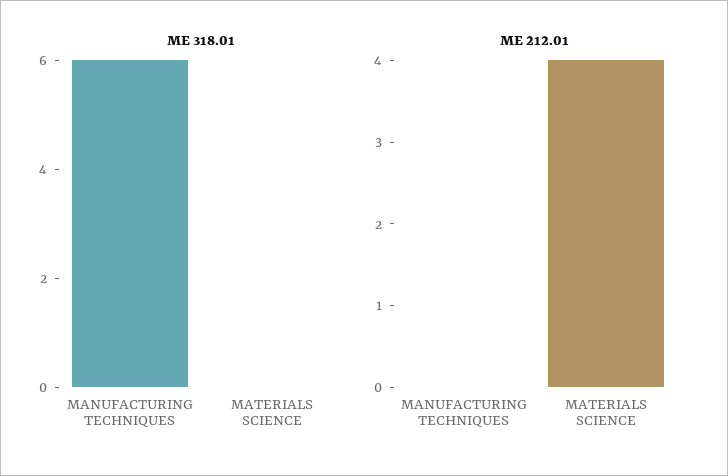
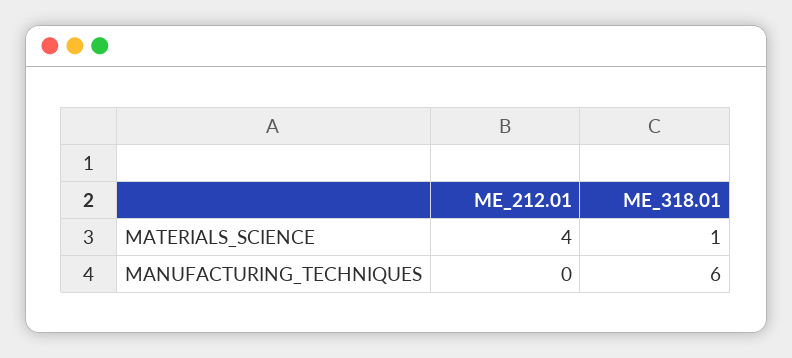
ME 318.01, MATERIALS SCIENCE: 0 -> 1

